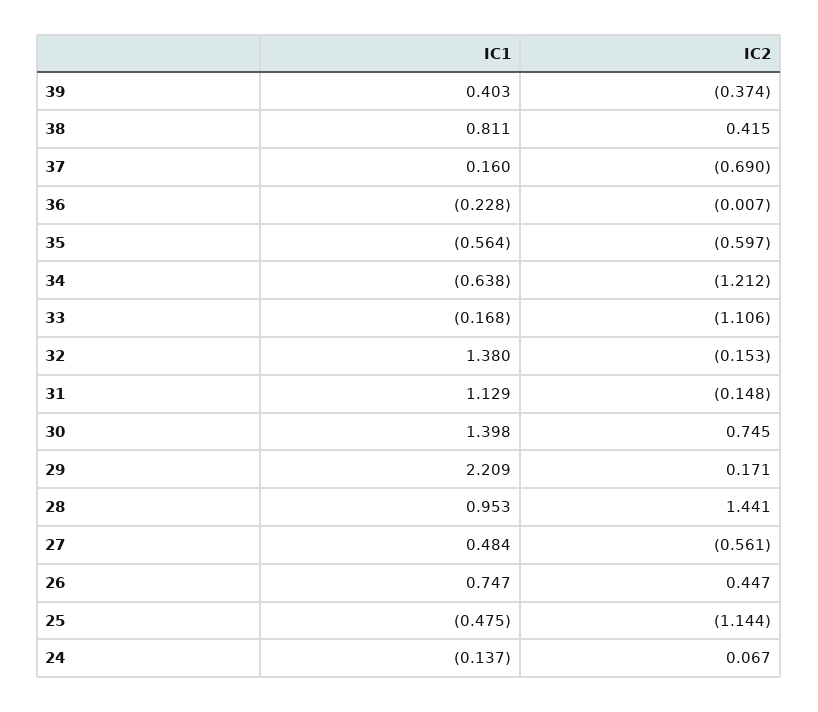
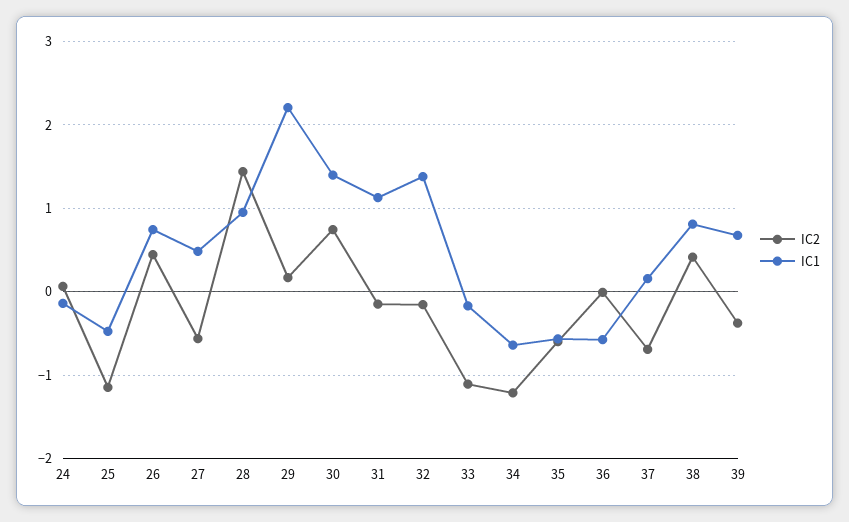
IC1, 39: 0.403 -> 0.7
IC1, 36: -0.228 -> -0.6

